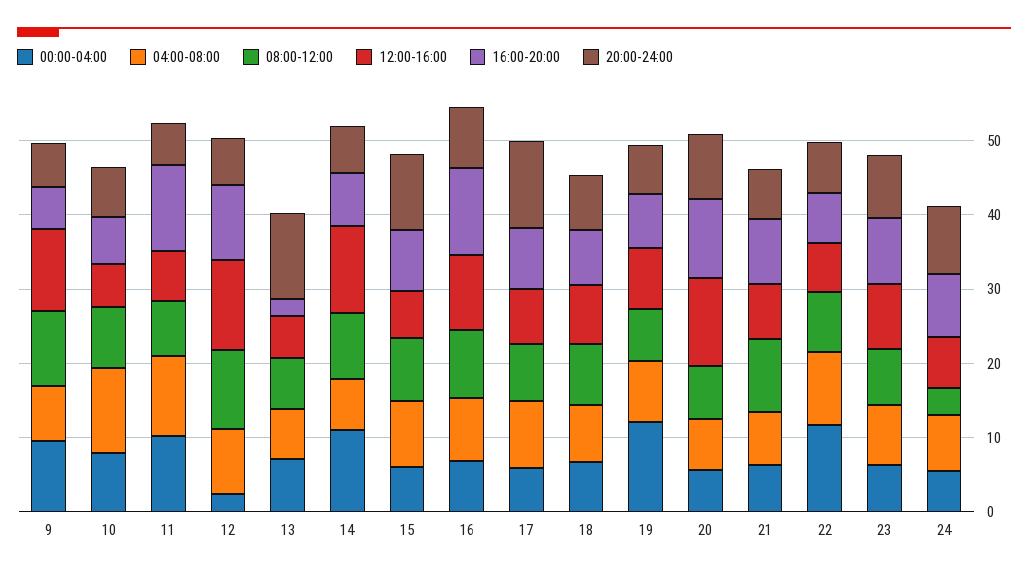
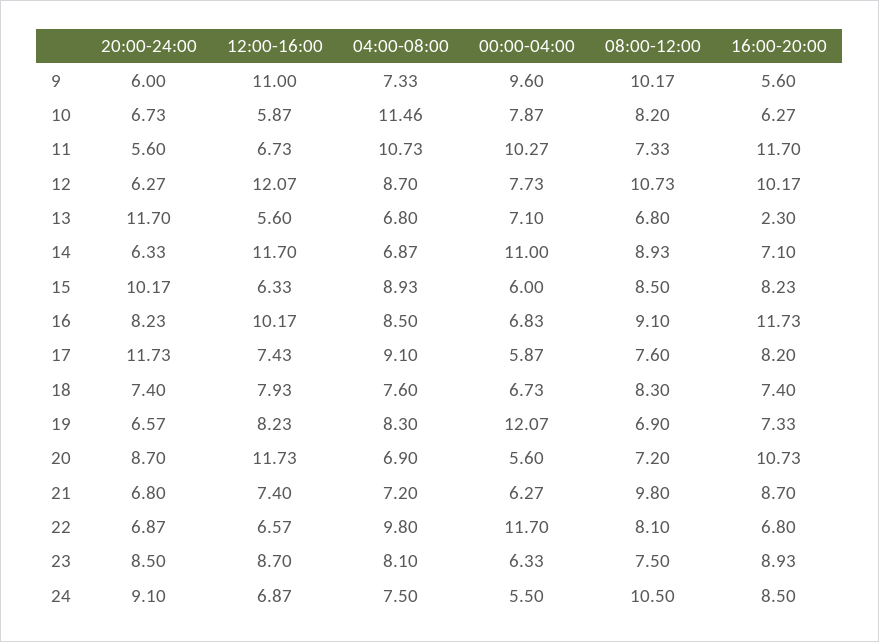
00:00-04:00, 12: 2 -> 7.73
08:00-12:00, 24: 4 -> 10.5

